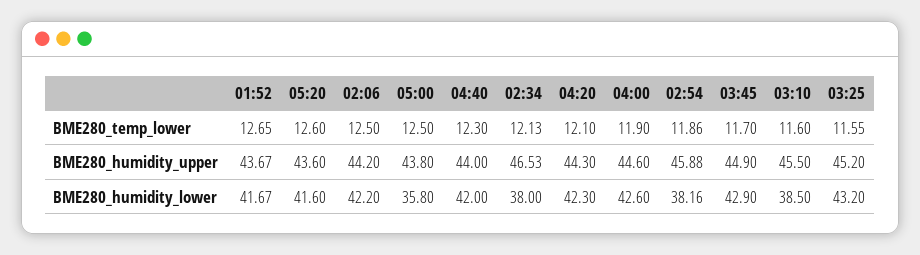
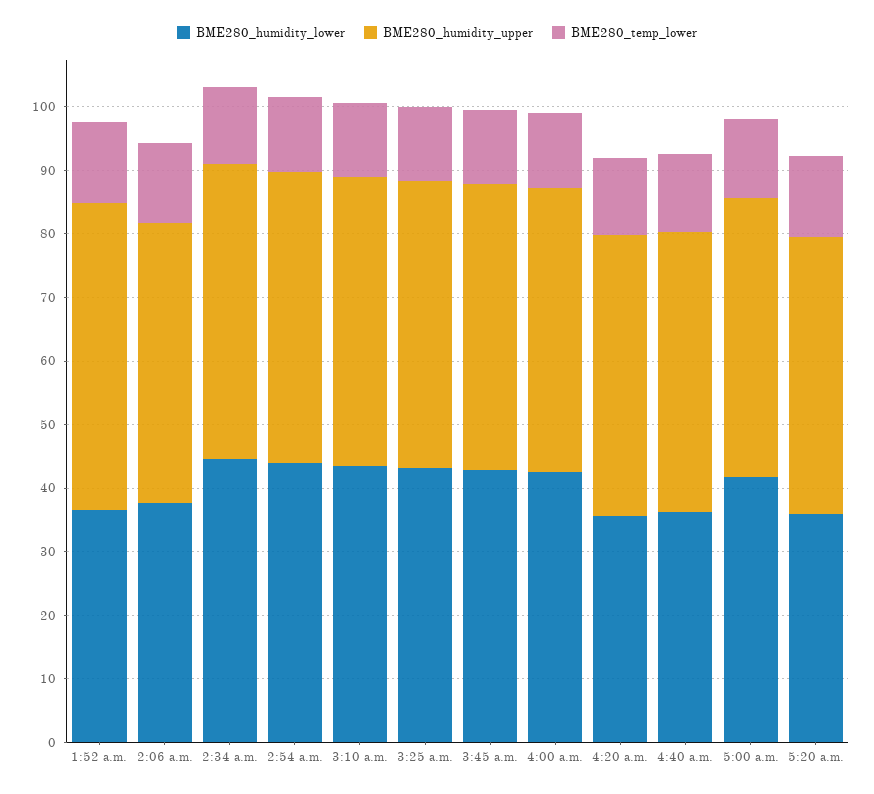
BME280_humidity_upper, 01:52: 43.67 -> 48
BME280_humidity_lower, 01:52: 41.67 -> 36
BME280_humidity_lower, 05:20: 41.6 -> 36
BME280_humidity_lower, 02:06: 42.2 -> 38
BME280_humidity_lower, 05:00: 35.8 -> 42
BME280_humidity_lower, 04:40: 42 -> 36
BME280_humidity_lower, 02:34: 38 -> 44
BME280_humidity_lower, 04:20: 42.3 -> 36
BME280_humidity_lower, 02:54: 38.16 -> 44
BME280_humidity_lower, 03:10: 38.5 -> 44

